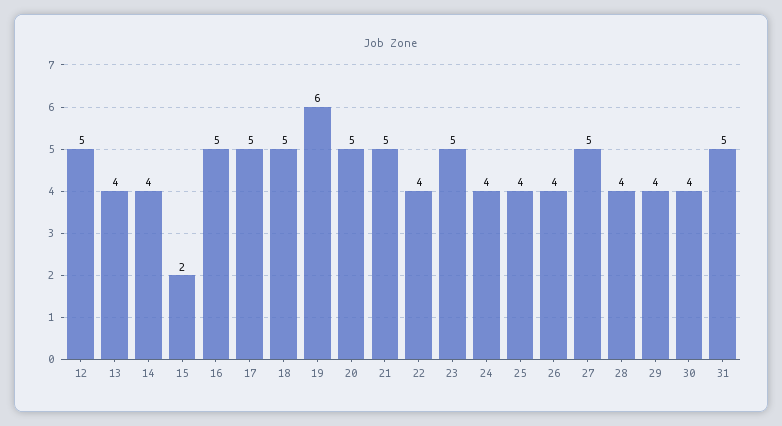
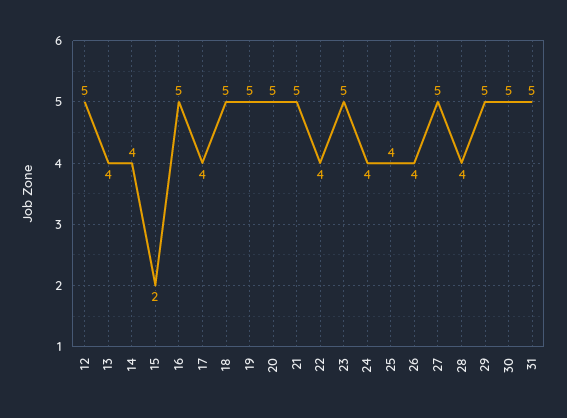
17: 5 -> 4
19: 6 -> 5
29: 4 -> 5
30: 4 -> 5

